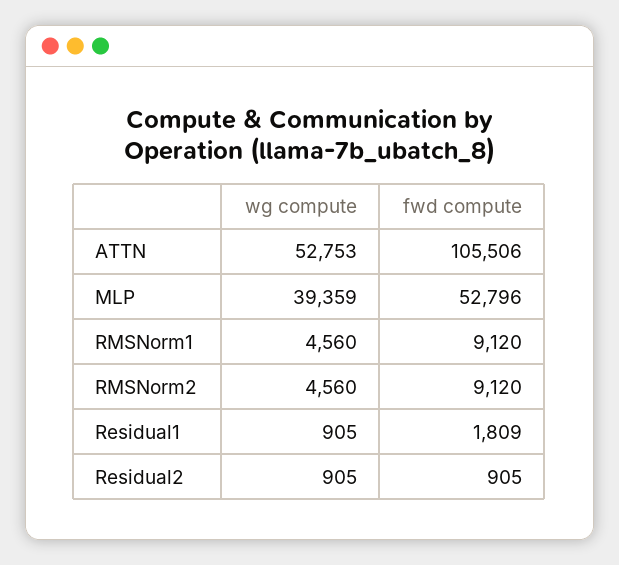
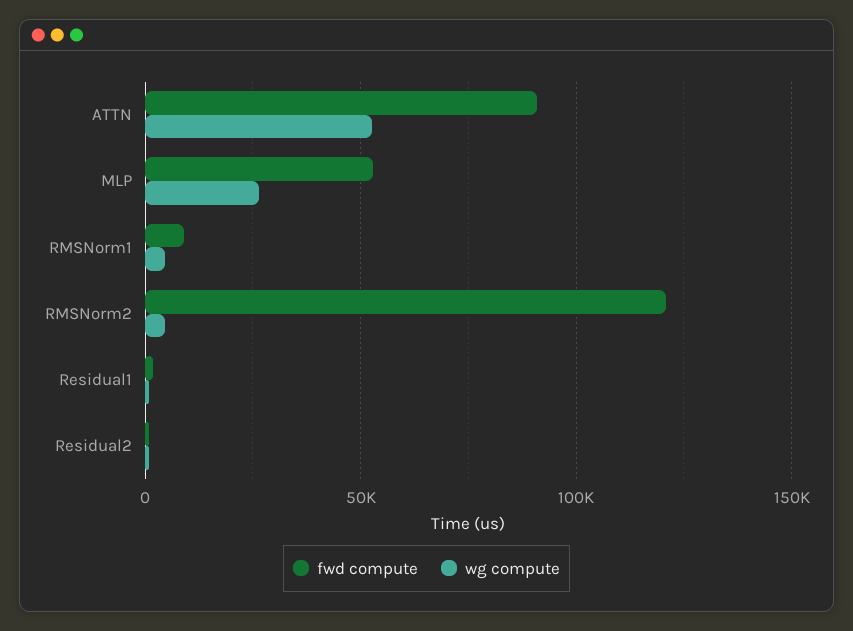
fwd compute, ATTN: 105506 -> 90000
wg compute, MLP: 39359 -> 25000
fwd compute, RMSNorm2: 9120 -> 120000

